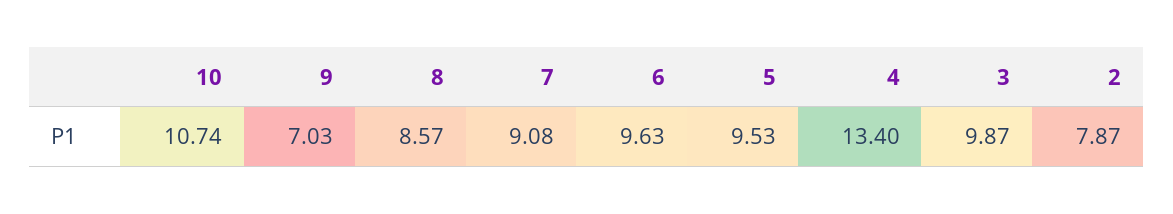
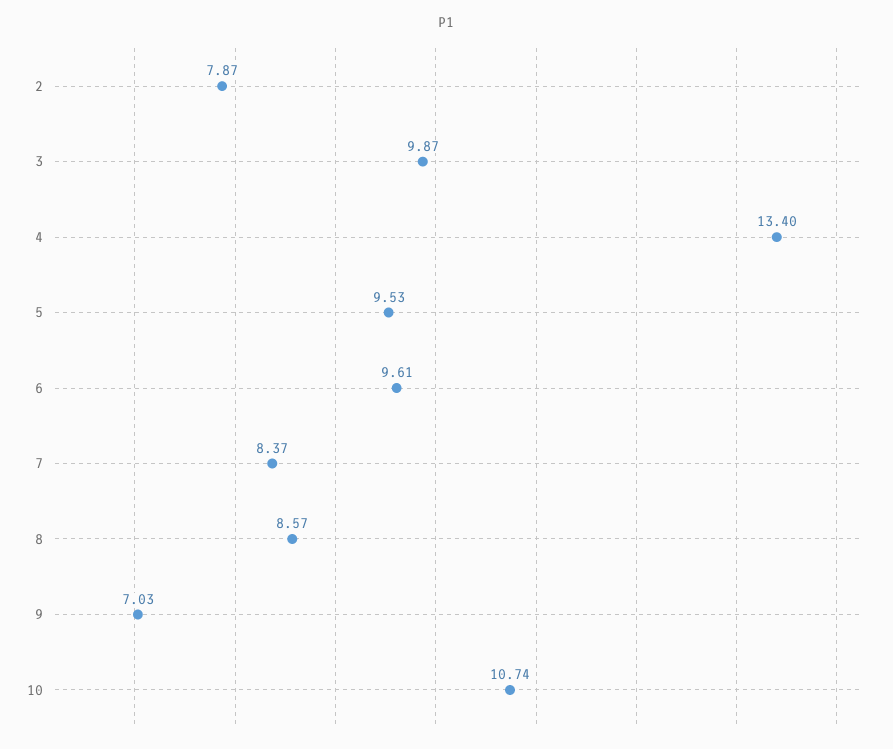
7: 9.08 -> 8.37
6: 9.63 -> 9.61

